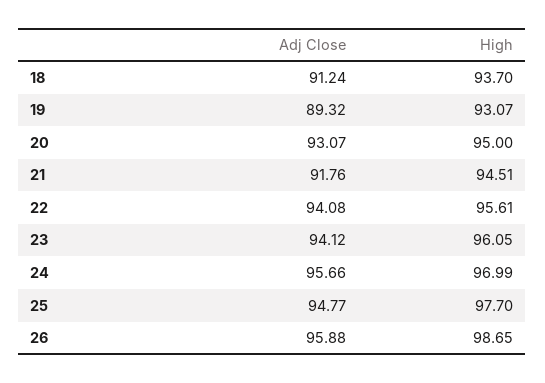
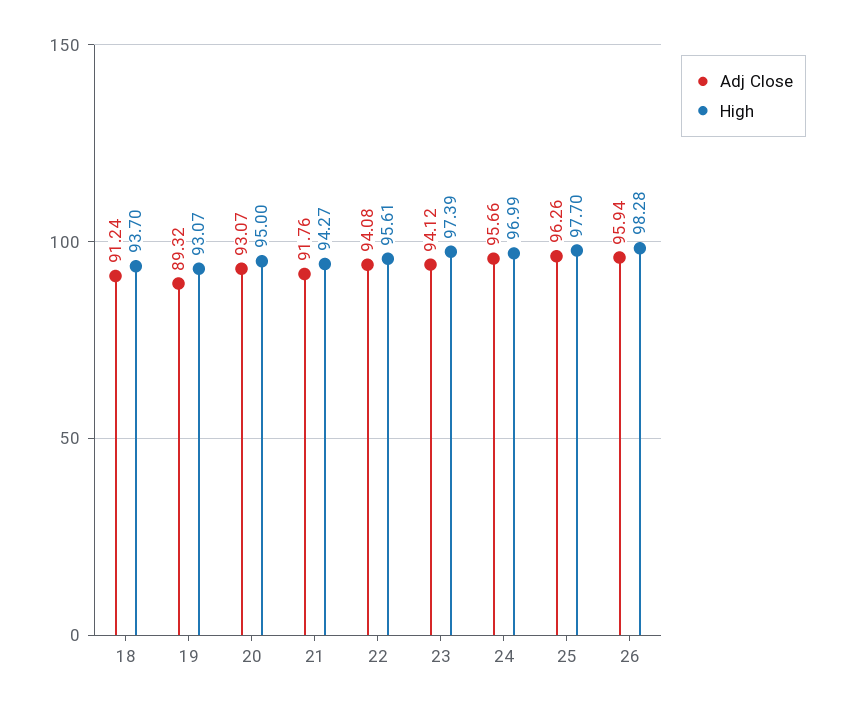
High, 21: 94.51 -> 94.27
High, 23: 96.05 -> 97.39
Adj Close, 25: 94.77 -> 96.26
Adj Close, 26: 95.88 -> 95.94
High, 26: 98.65 -> 98.28

